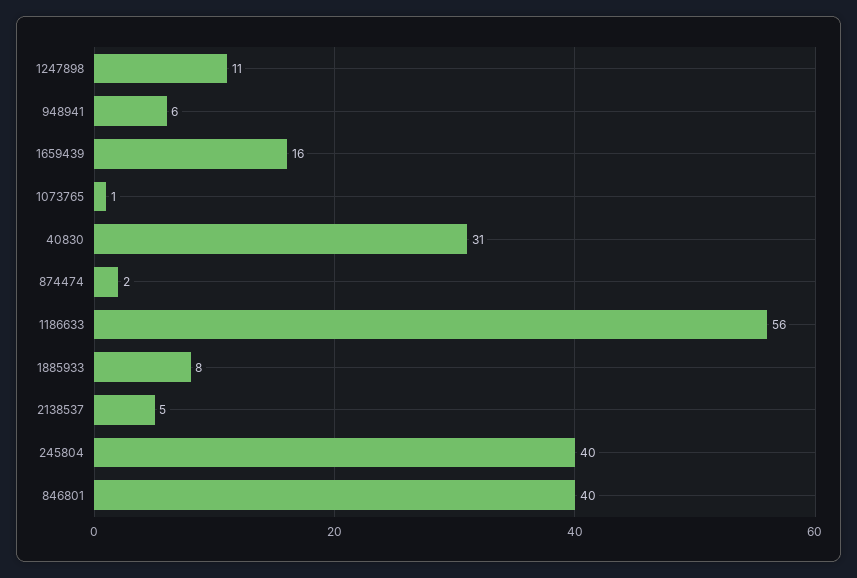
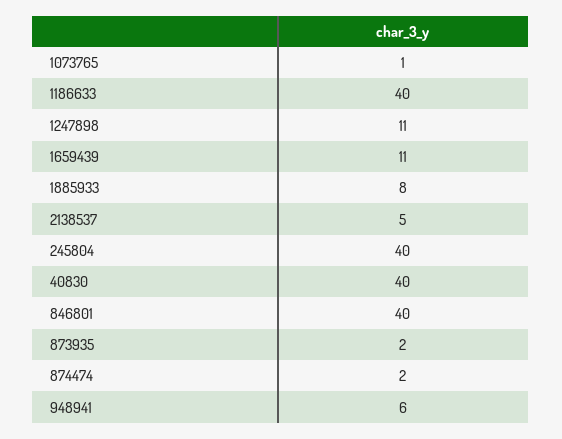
1659439: 16 -> 11
40830: 31 -> 40
1186633: 56 -> 40
873935: none -> 2

